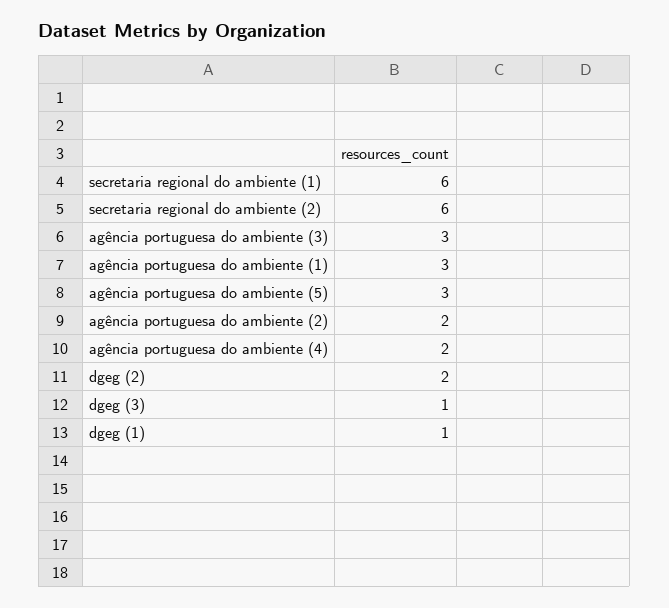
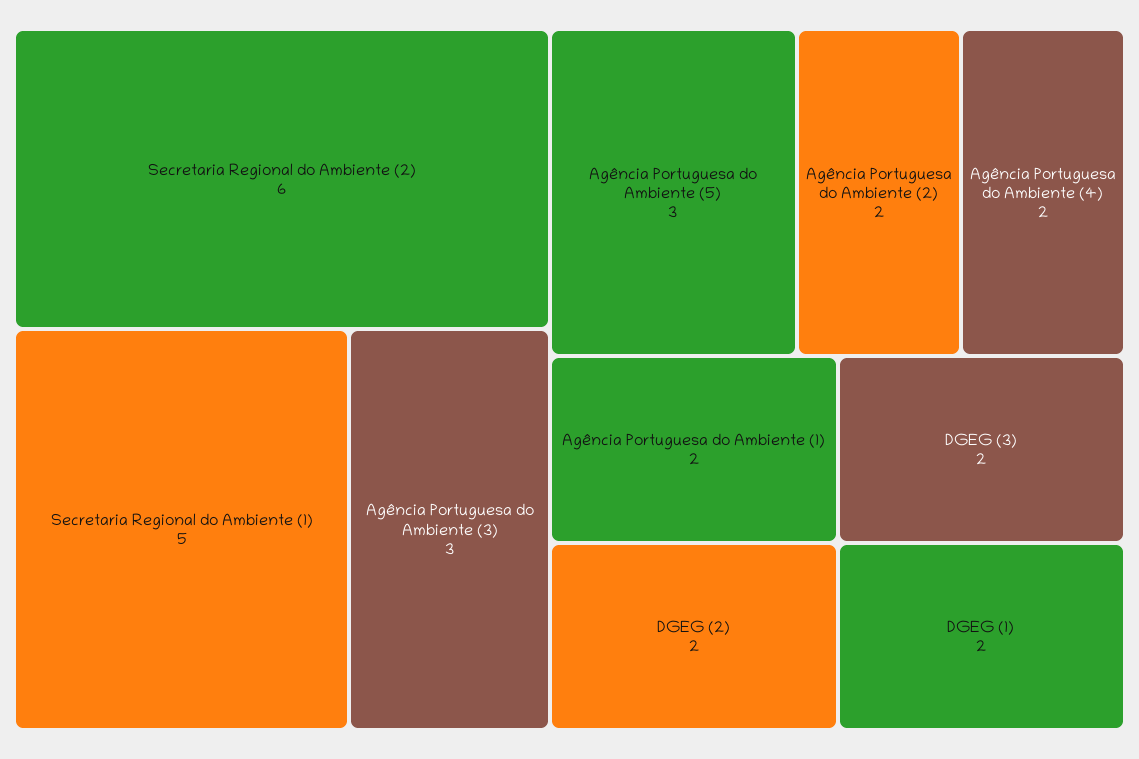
secretaria regional do ambiente (1): 6 -> 5
agência portuguesa do ambiente (1): 3 -> 2
dgeg (3): 1 -> 2
dgeg (1): 1 -> 2

